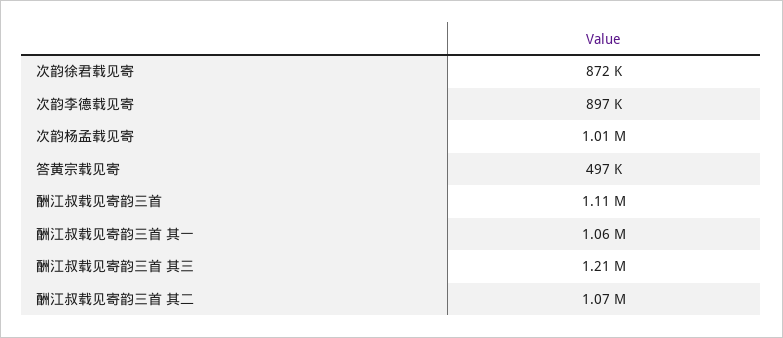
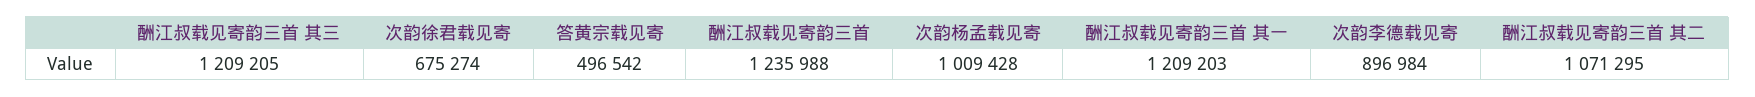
次韵徐君载见寄: 872000 -> 675274
酬江叔载见寄韵三首: 1110000 -> 1235988
酬江叔载见寄韵三首 其一: 1060000 -> 1209203

